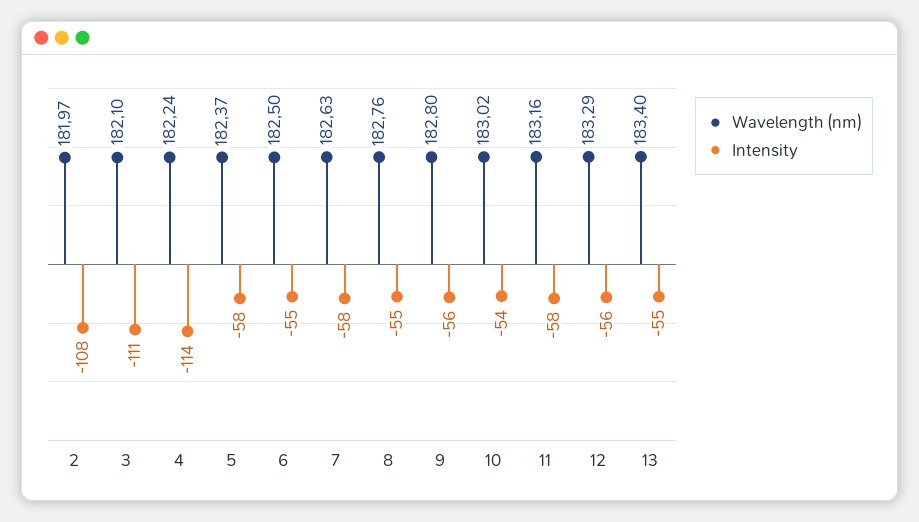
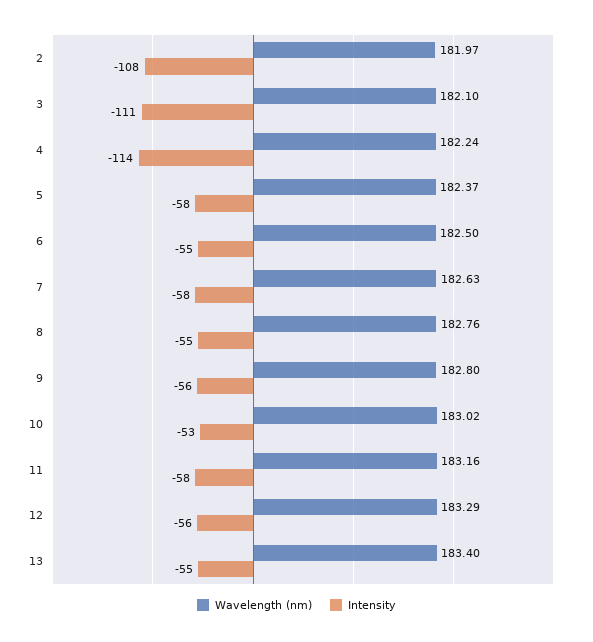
Intensity, 10: -54 -> -53

